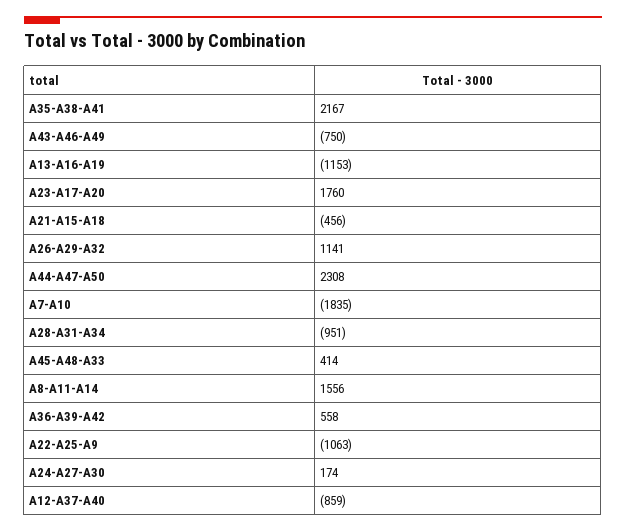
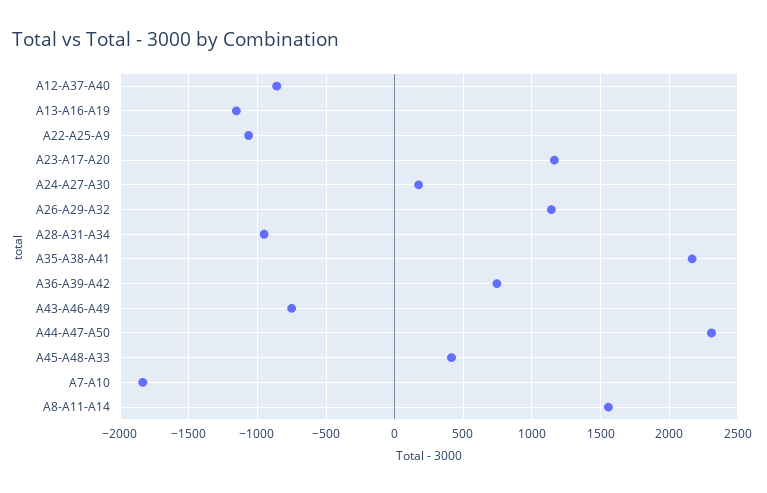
A23-A17-A20: 1760 -> 1150
A21-A15-A18: -456 -> none
A36-A39-A42: 558 -> 750

